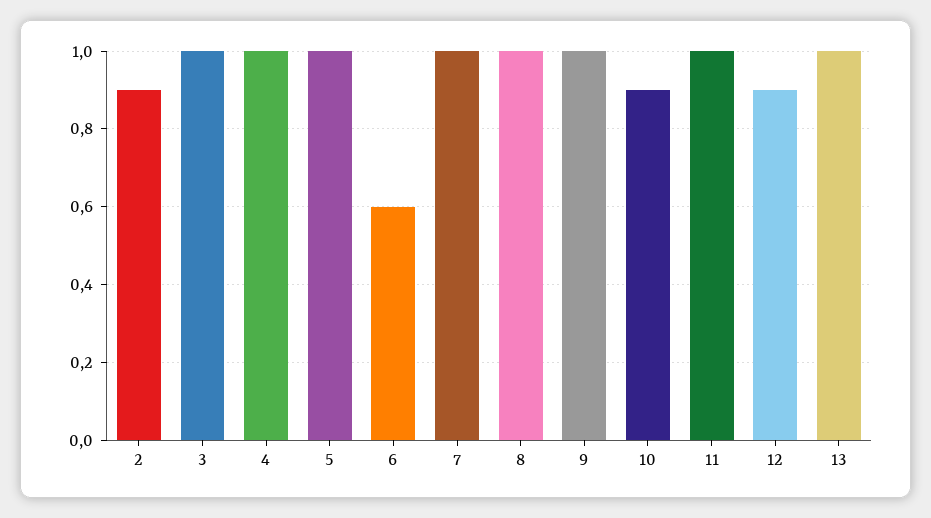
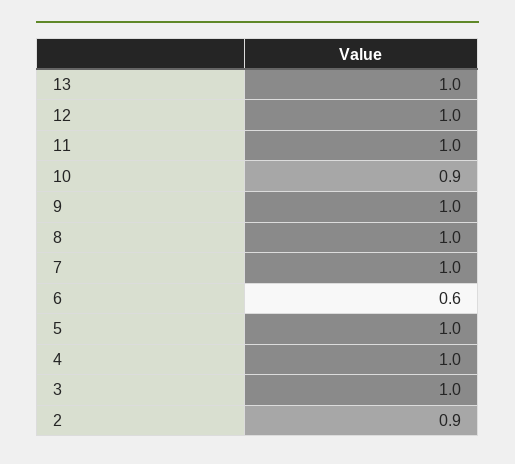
12: 0.9 -> 1

